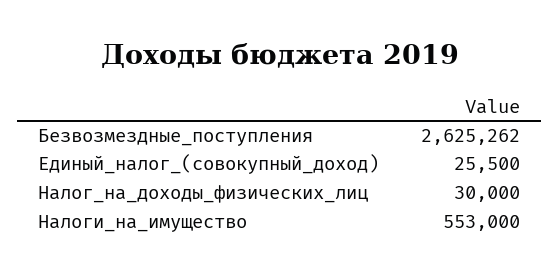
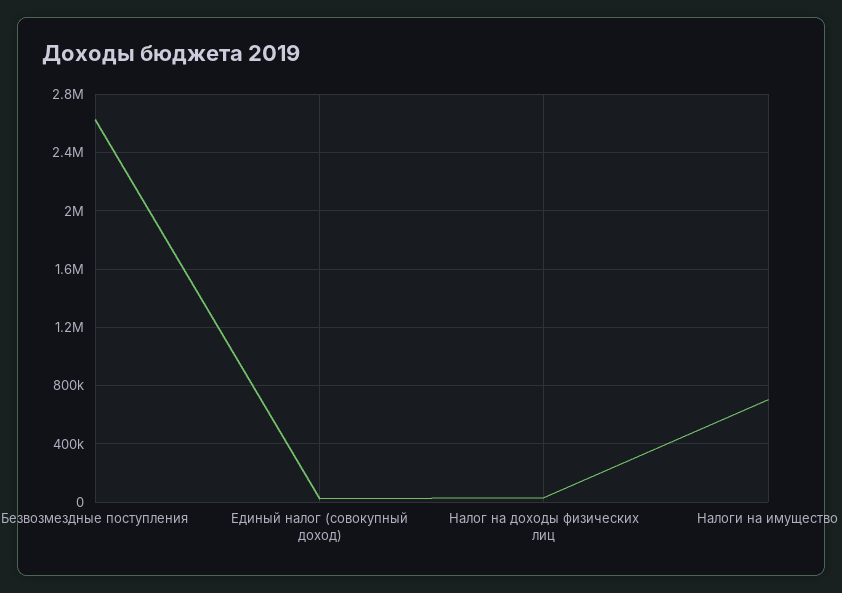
Налоги_на_имущество: 553000 -> 700000

